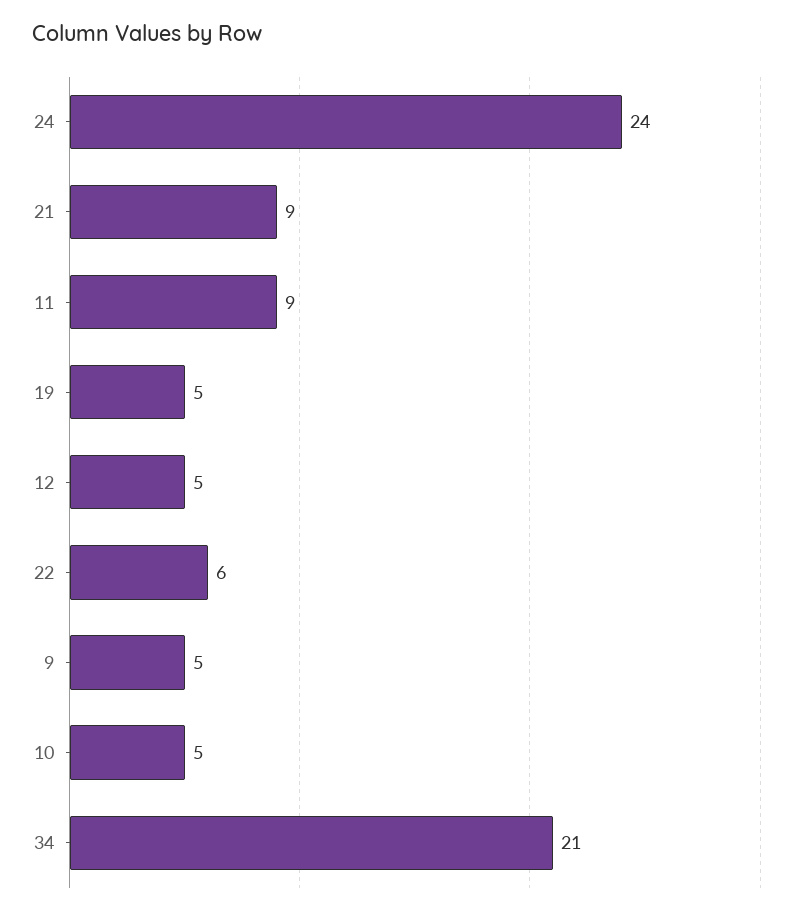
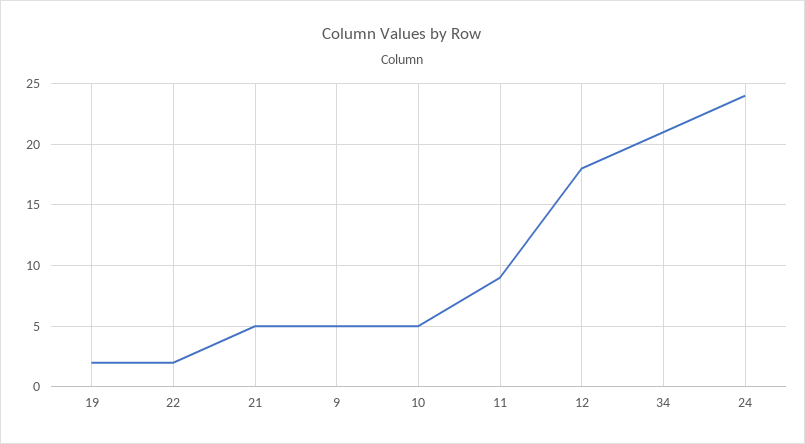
21: 9 -> 5
19: 5 -> 2
12: 5 -> 18
22: 6 -> 2

